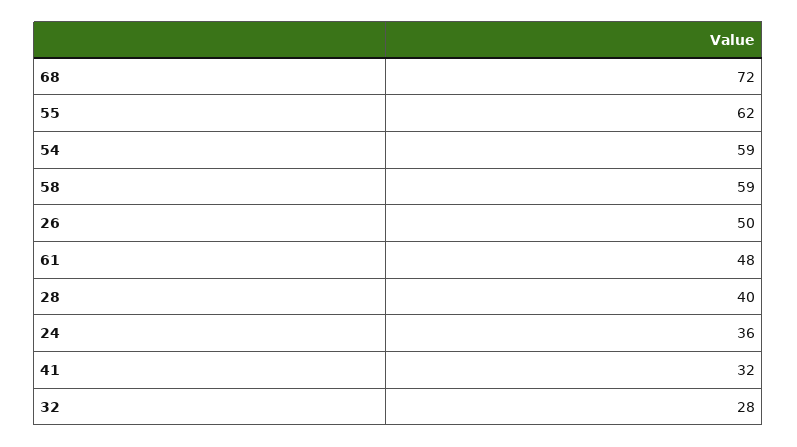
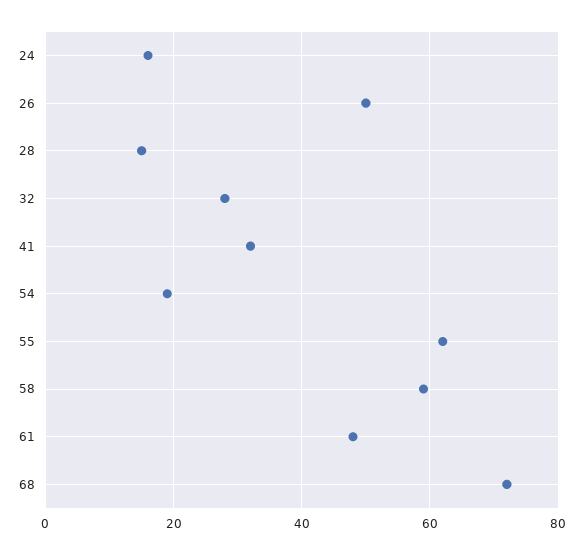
54: 59 -> 20
28: 40 -> 15
24: 36 -> 15

